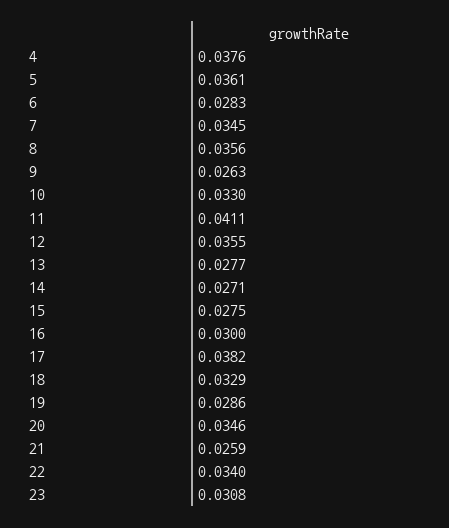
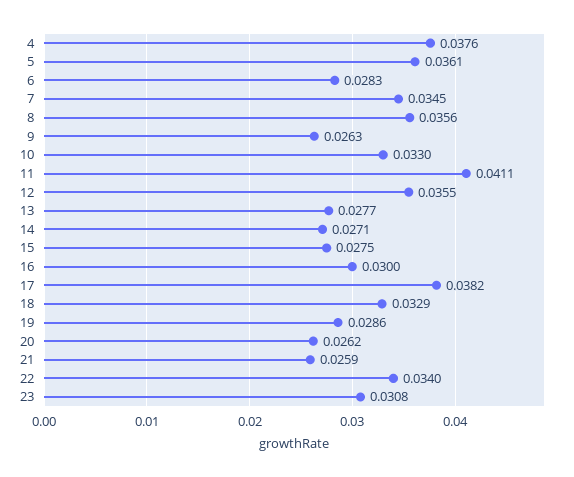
20: 0.0346 -> 0.0262

